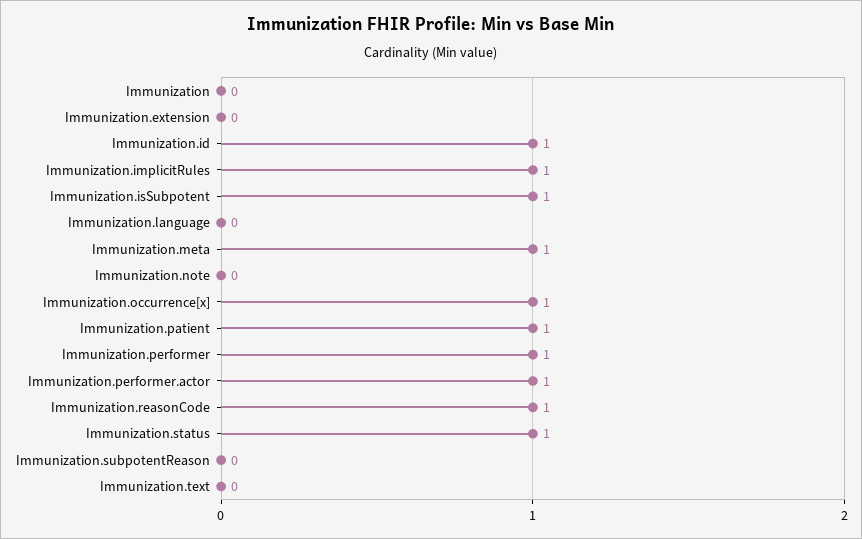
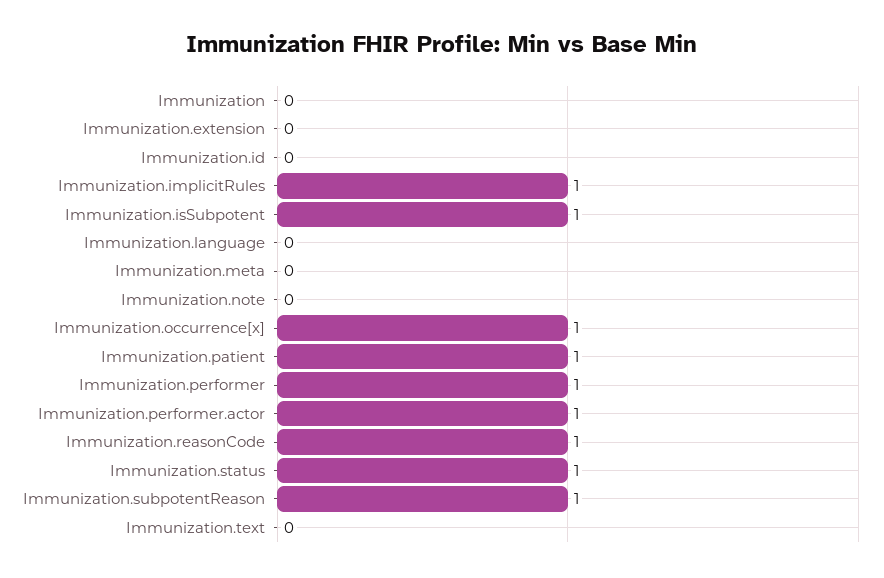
Immunization.id: 1 -> 0
Immunization.meta: 1 -> 0
Immunization.subpotentReason: 0 -> 1

